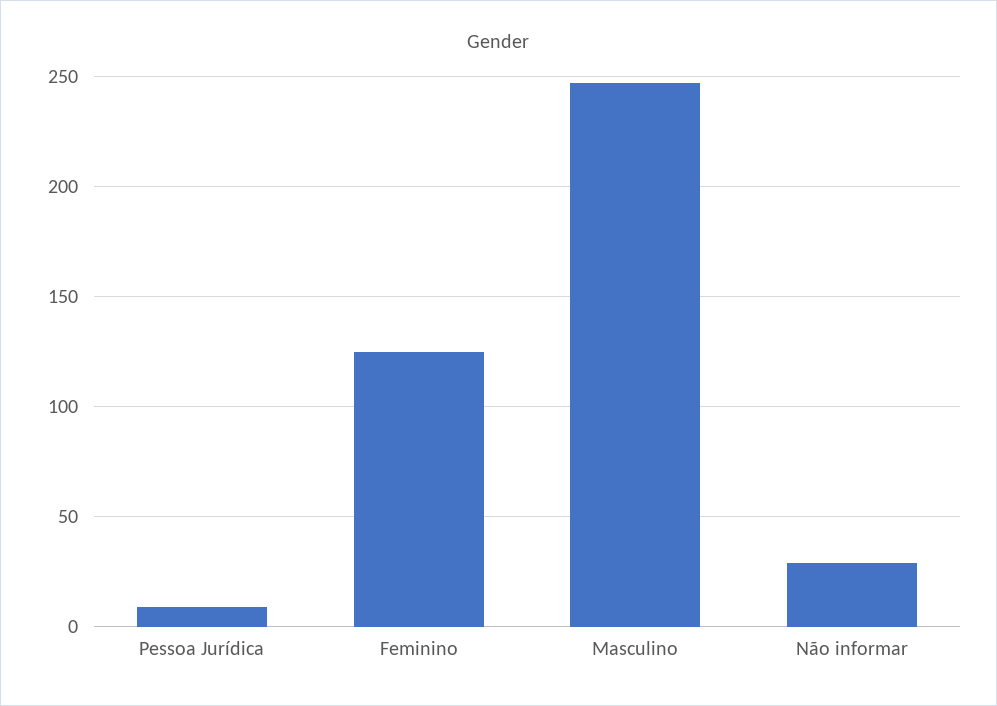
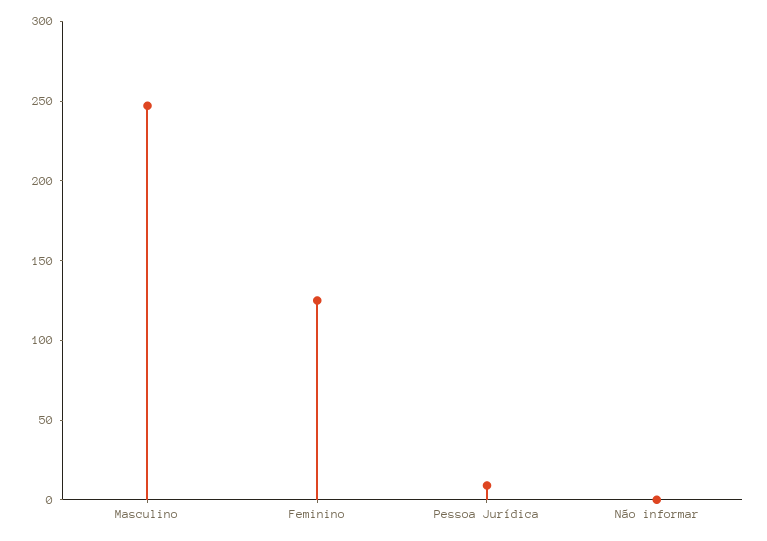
Não informar: 30 -> 0

